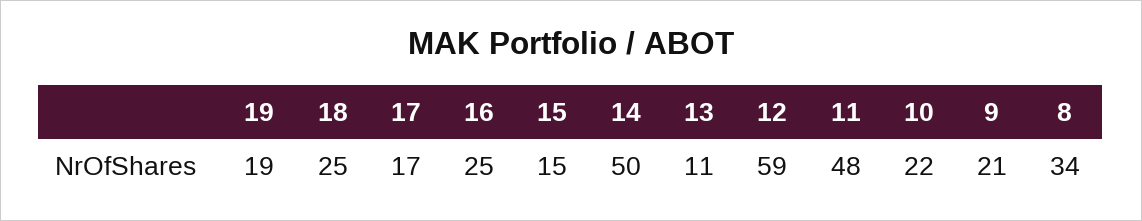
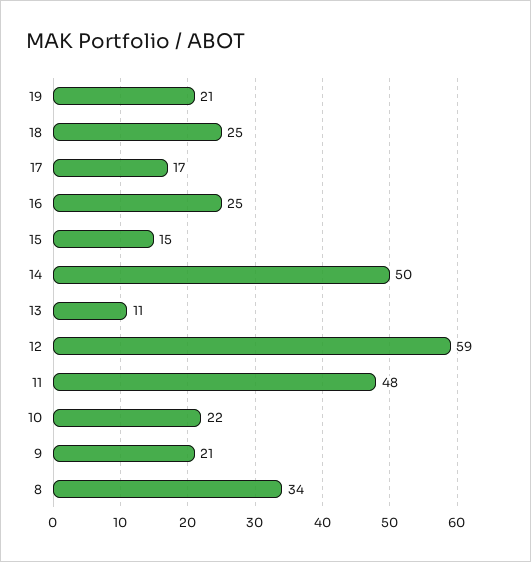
19: 19 -> 21

